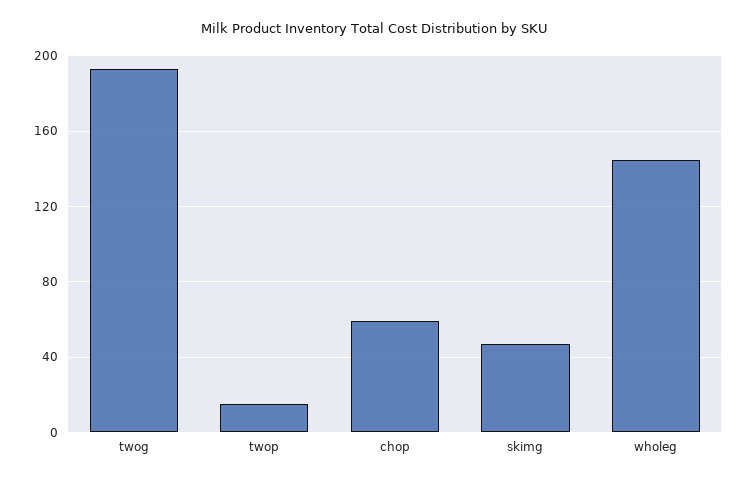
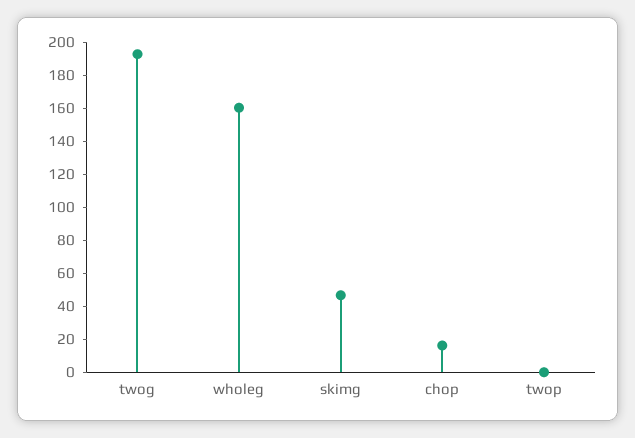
twop: 15 -> 0
chop: 60 -> 15
wholeg: 145 -> 160

